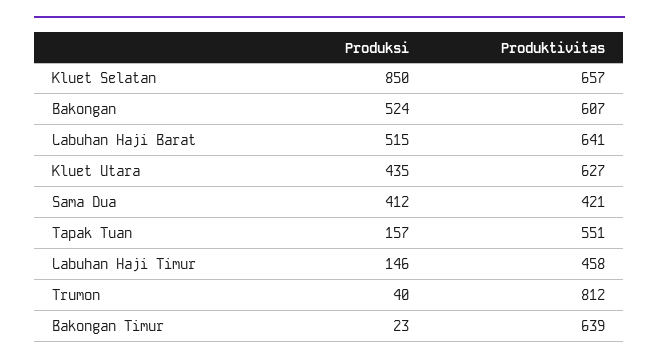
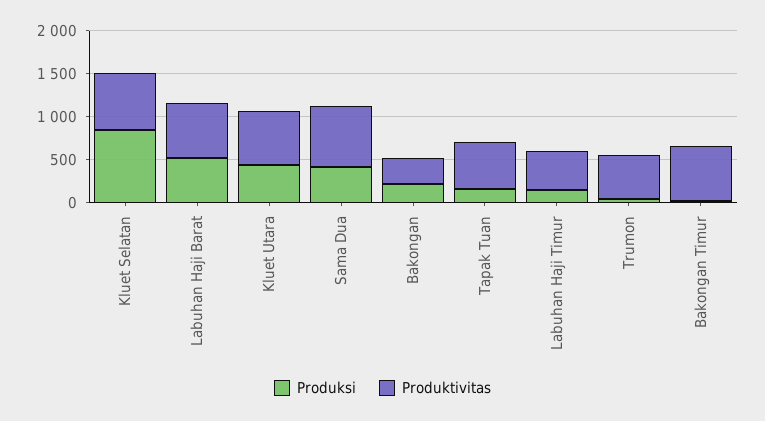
Produksi, Bakongan: 524 -> 200
Produktivitas, Bakongan: 607 -> 300
Produktivitas, Sama Dua: 421 -> 700
Produktivitas, Trumon: 812 -> 500

